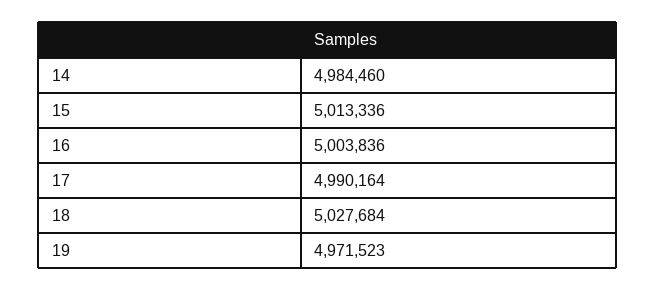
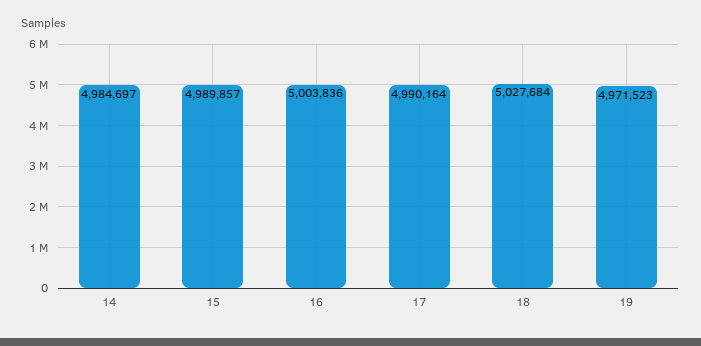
14: 4984460 -> 4984697
15: 5013336 -> 4989857

